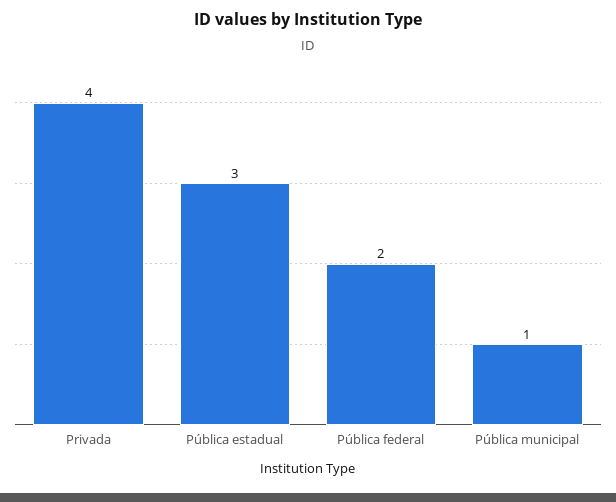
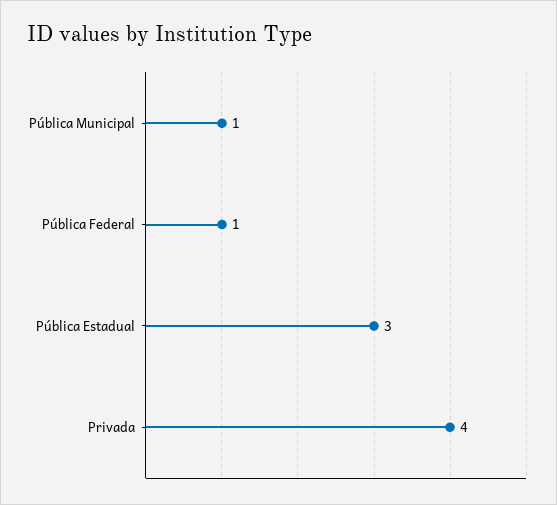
Pública federal: 2 -> 1

